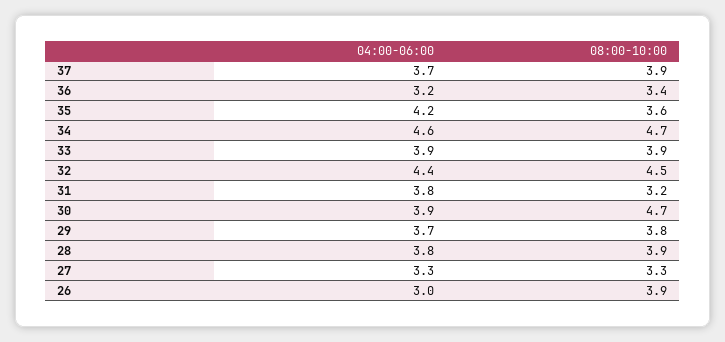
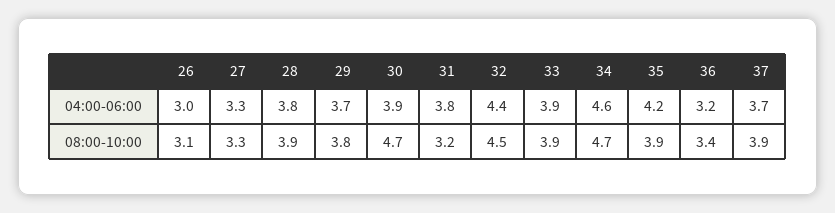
08:00-10:00, 35: 3.6 -> 3.9
08:00-10:00, 26: 3.9 -> 3.1

